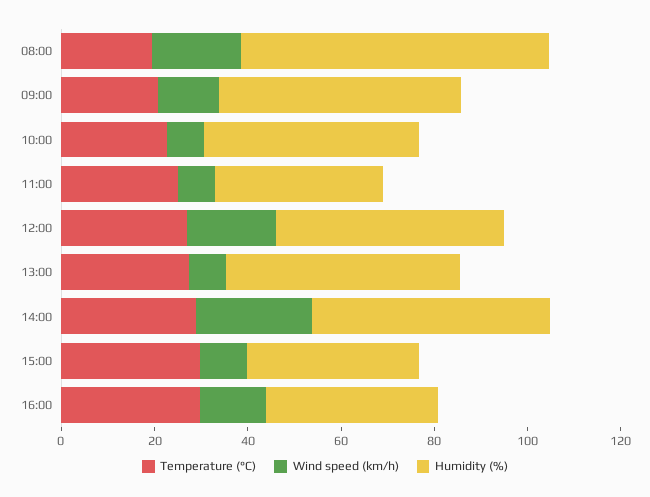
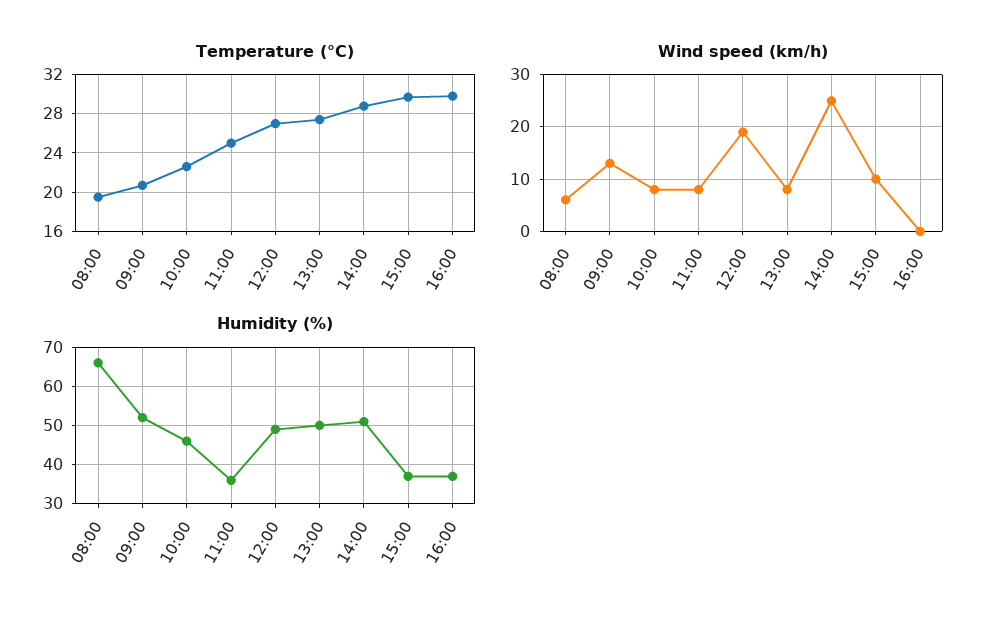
Wind speed (km/h), 08:00: 20 -> 5
Wind speed (km/h), 16:00: 15 -> 0

